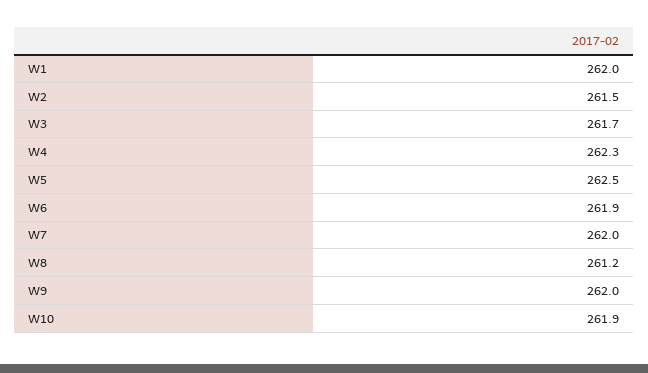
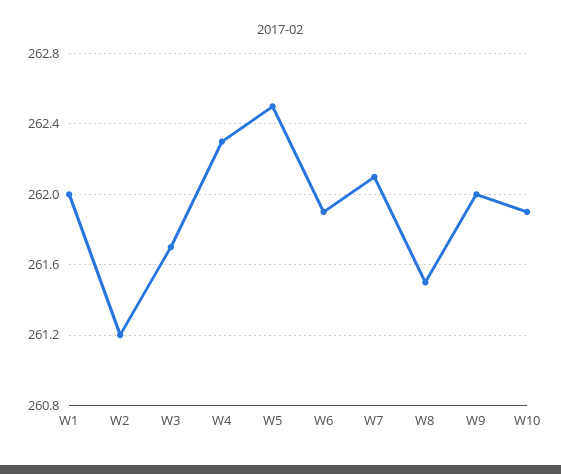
W2: 261.5 -> 261.2
W7: 262 -> 262.1
W8: 261.2 -> 261.5

